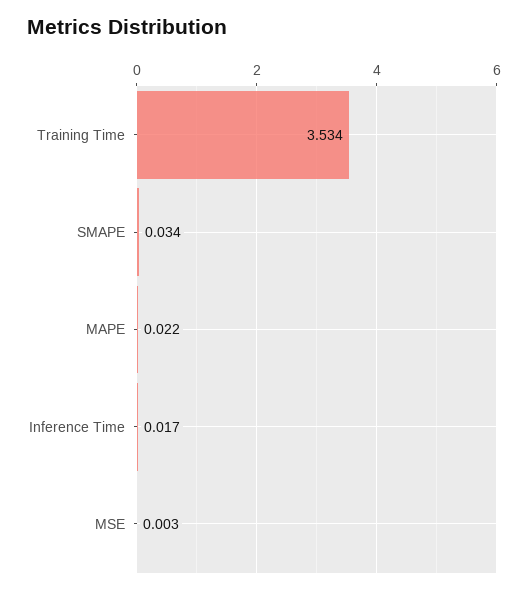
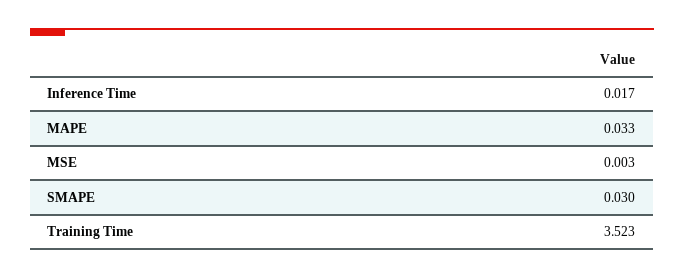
Training Time: 3.534 -> 3.523
SMAPE: 0.034 -> 0.03
MAPE: 0.022 -> 0.033

